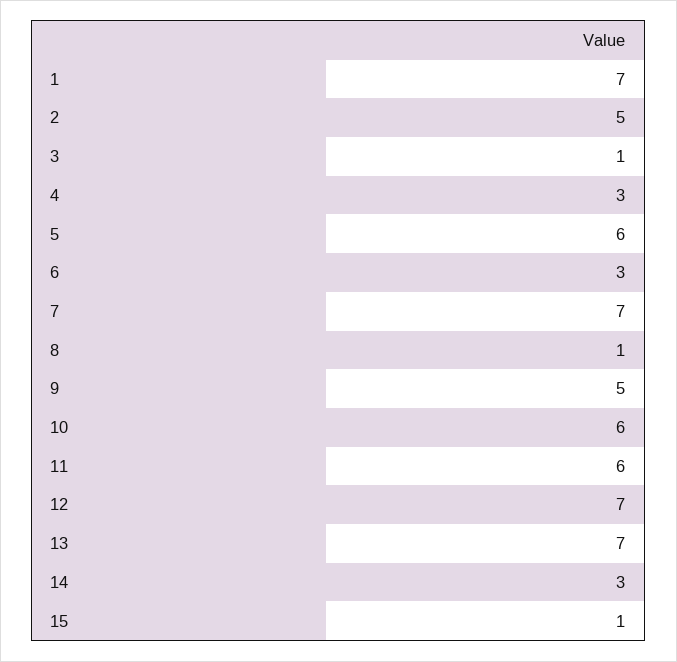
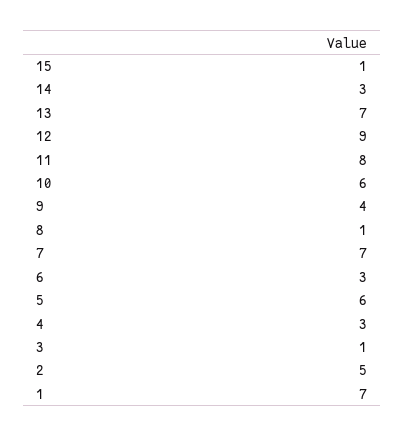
9: 5 -> 4
11: 6 -> 8
12: 7 -> 9

